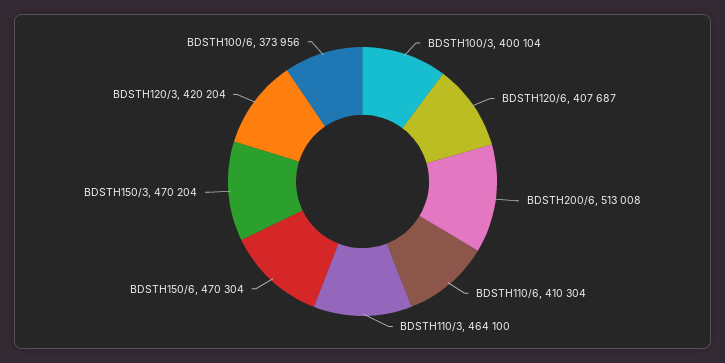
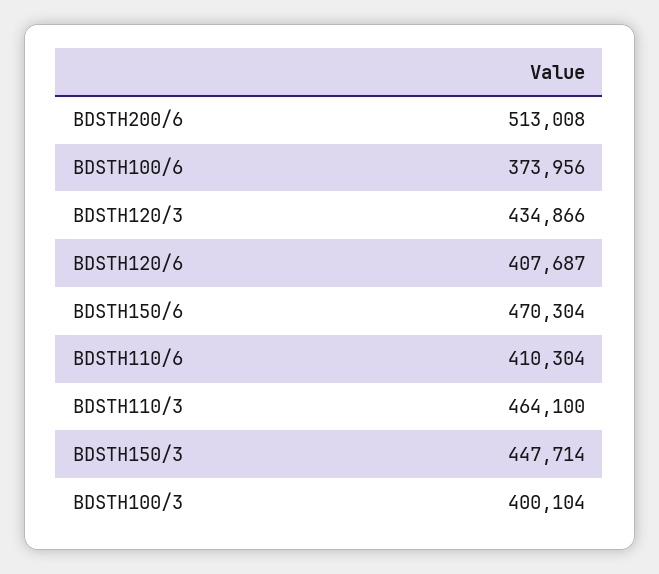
BDSTH150/3: 470204 -> 447714
BDSTH120/3: 420204 -> 434866

